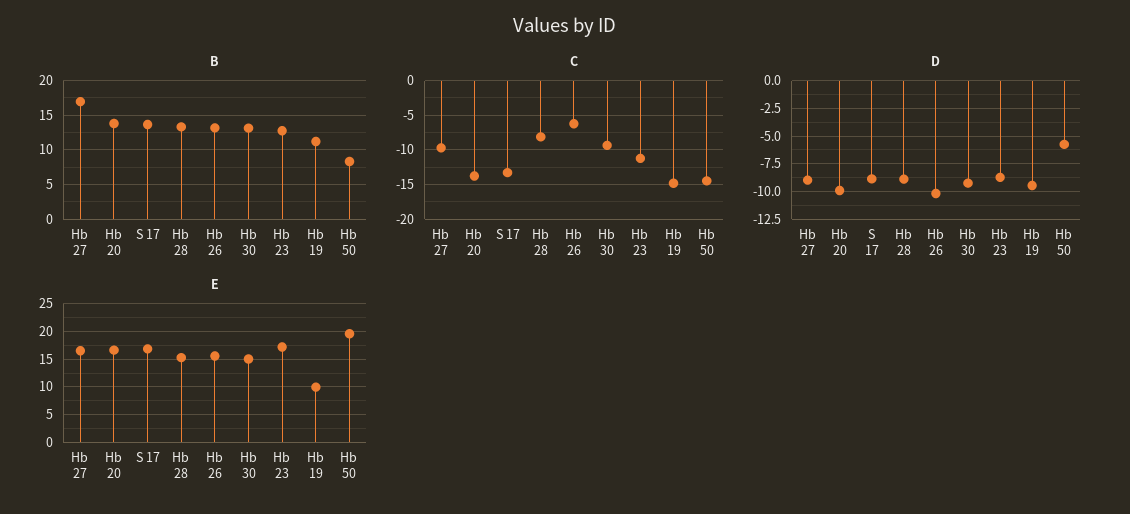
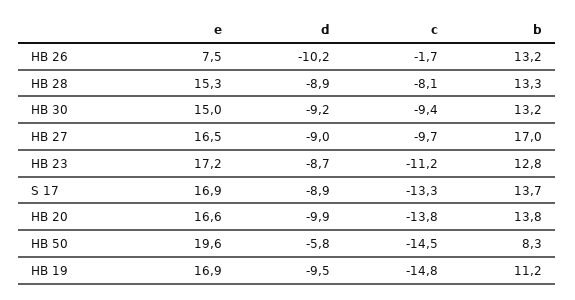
C, Hb 26: -6 -> -1.7
E, Hb 26: 15 -> 7.5
E, Hb 19: 10 -> 16.9

